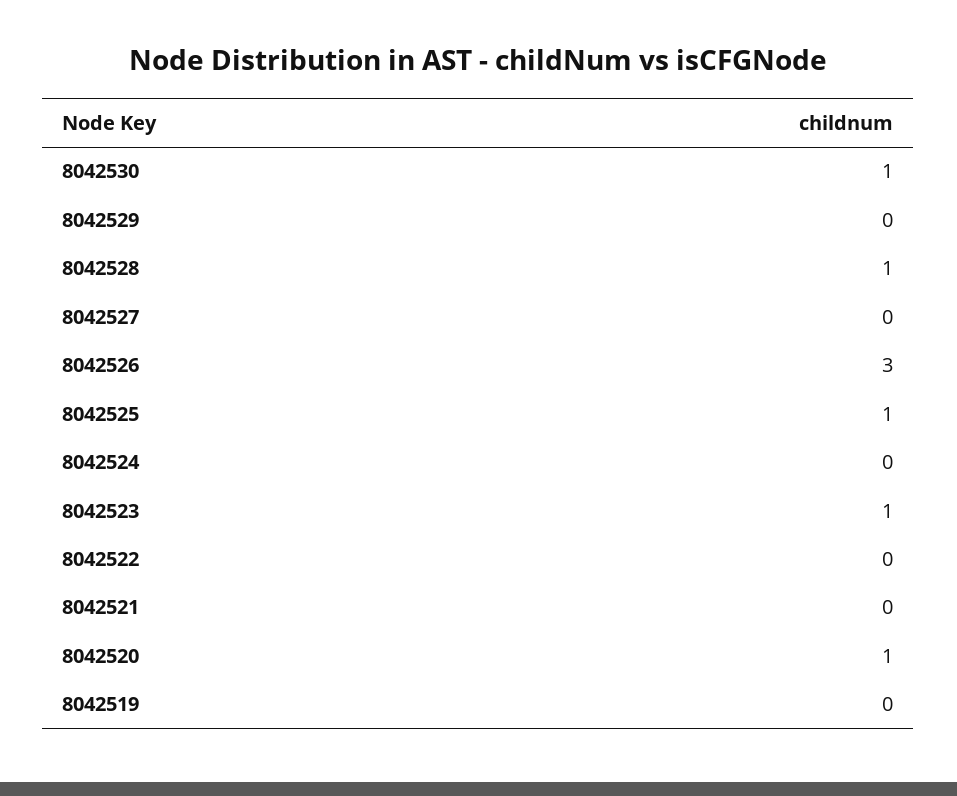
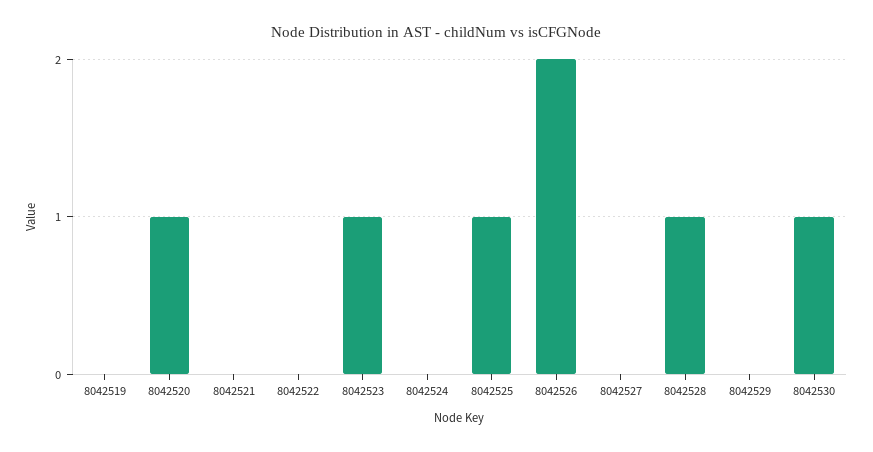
8042526: 3 -> 2

